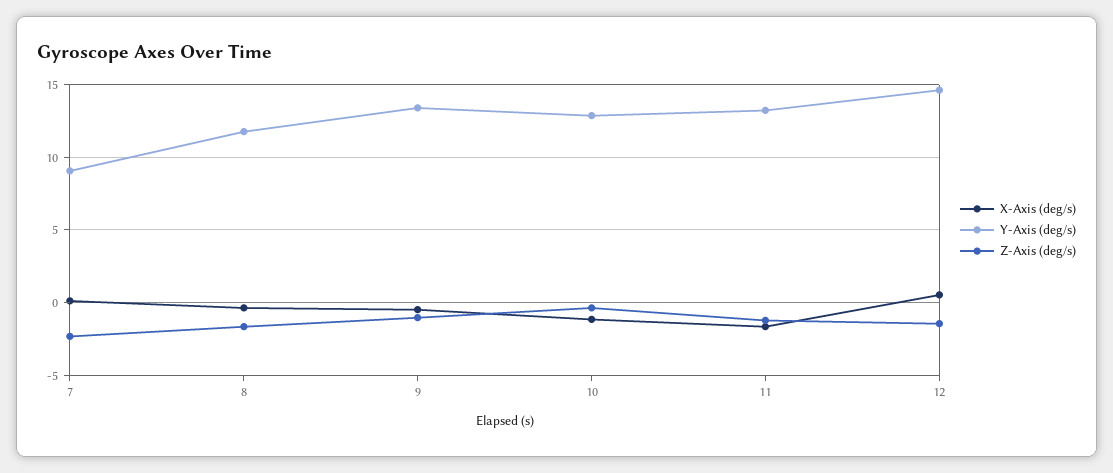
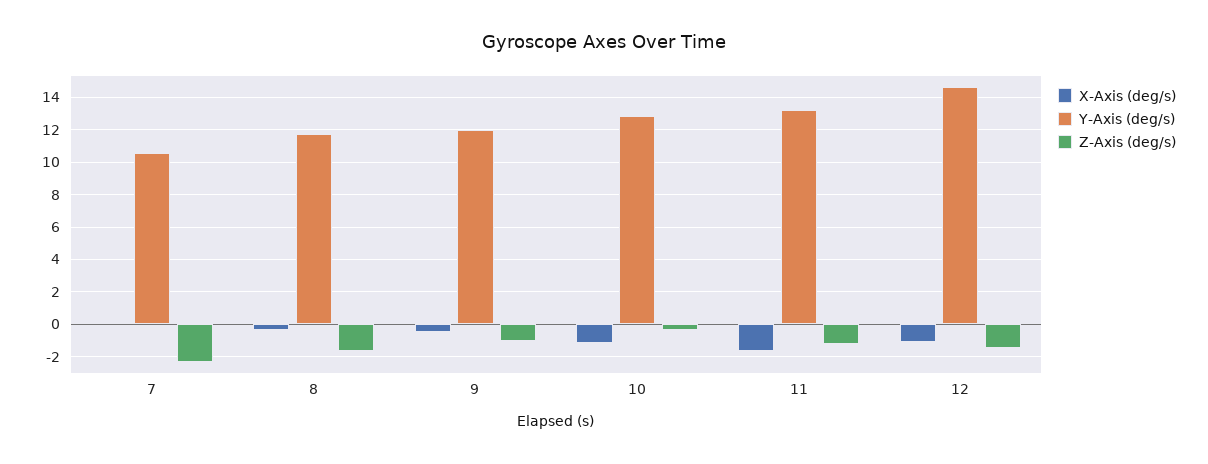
Y-Axis (deg/s), 7: 9 -> 10.5
Y-Axis (deg/s), 9: 13.5 -> 12
X-Axis (deg/s), 12: 0.5 -> -1

